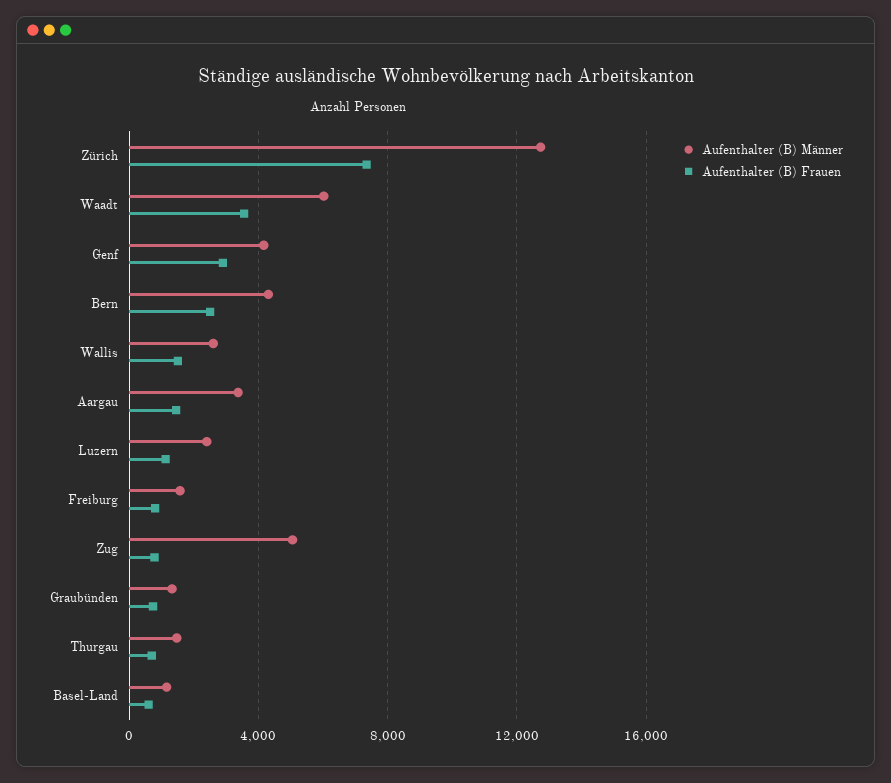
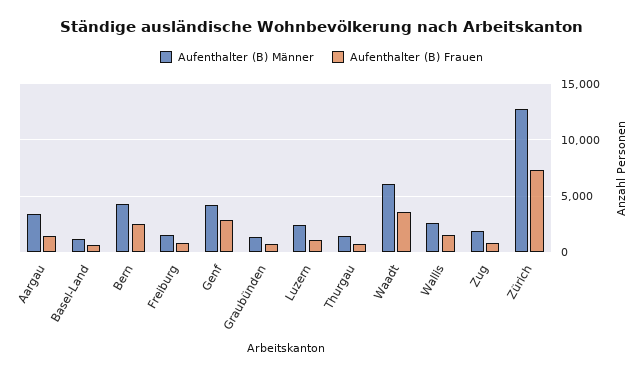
Aufenthalter (B) Männer, Zug: 5000 -> 2000

